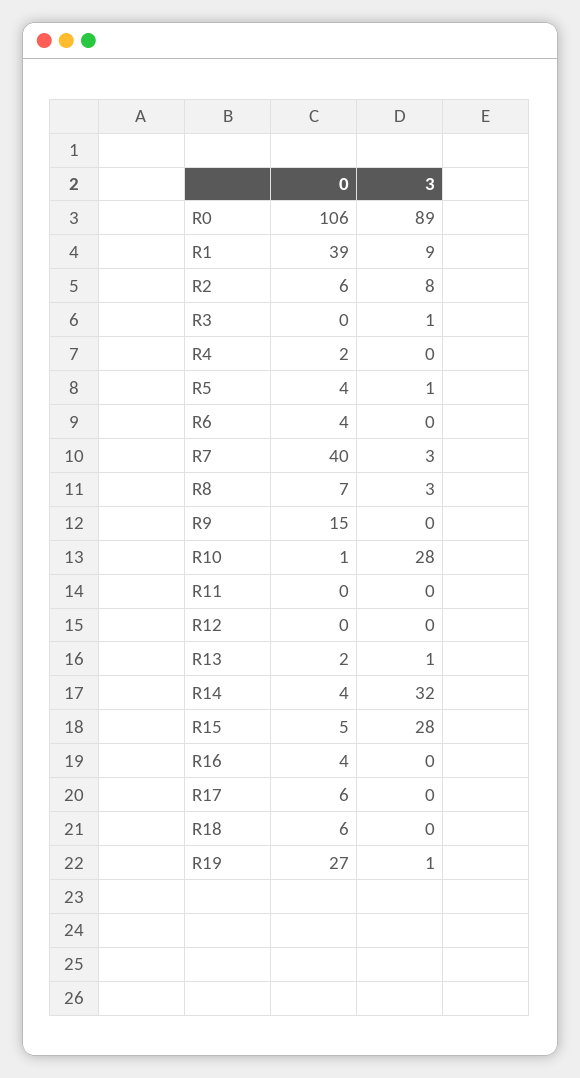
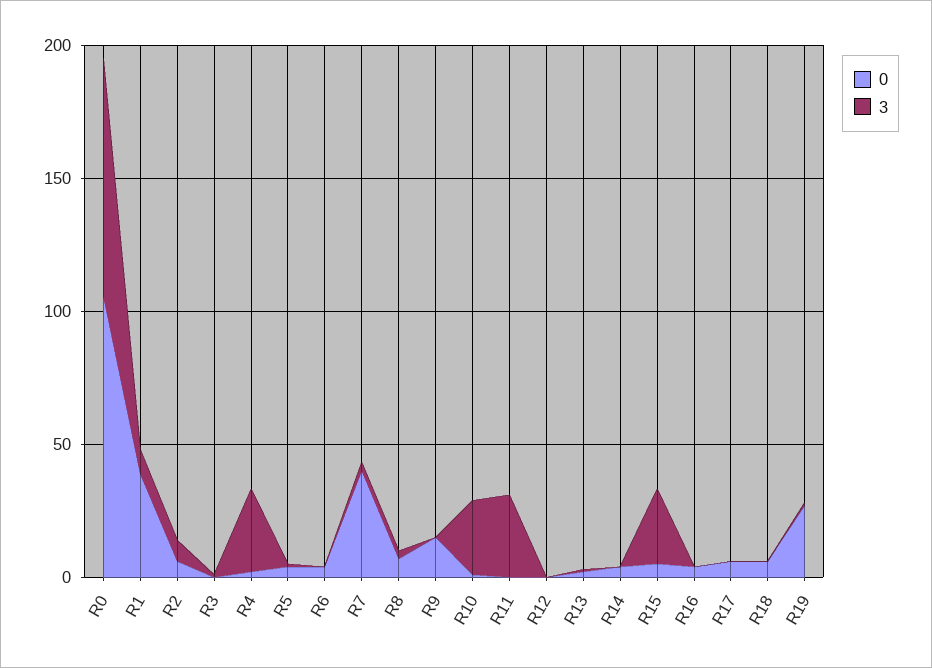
3, R4: 0 -> 30
3, R11: 0 -> 30
3, R14: 32 -> 0

